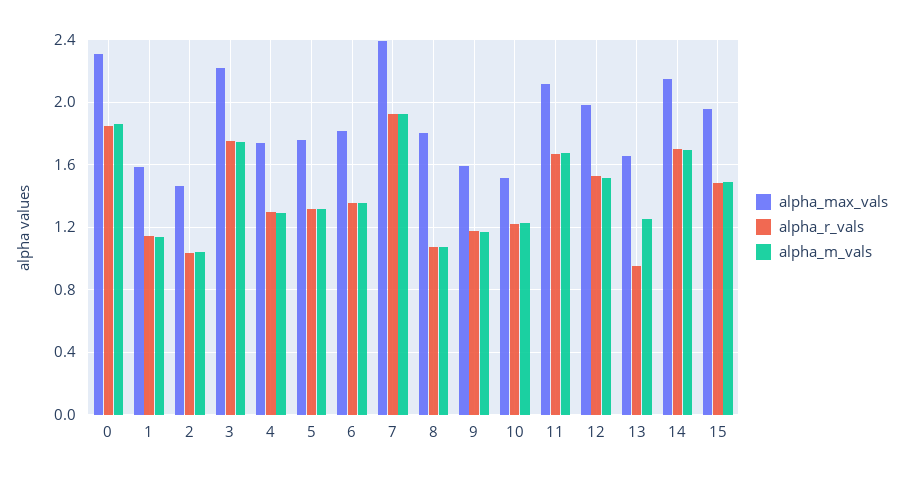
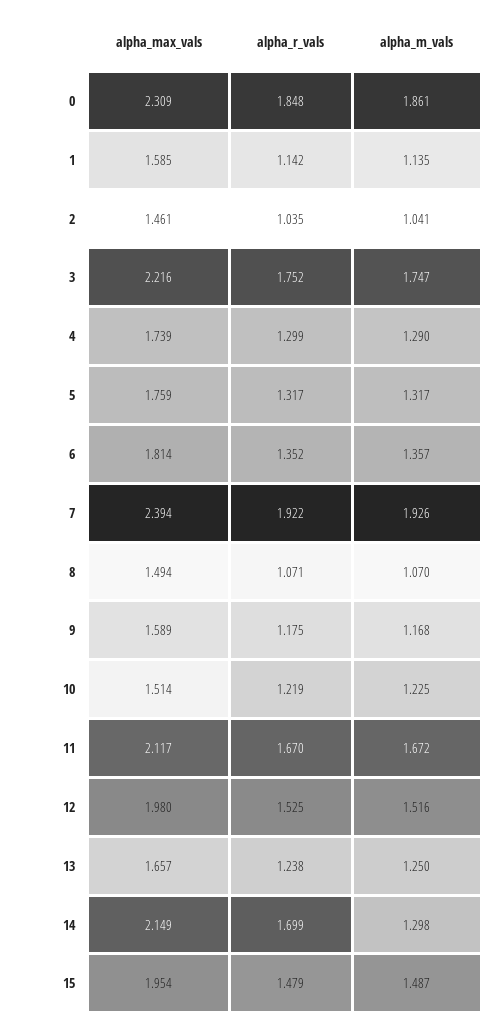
alpha_max_vals, 8: 1.8 -> 1.494
alpha_r_vals, 13: 0.95 -> 1.238
alpha_m_vals, 14: 1.7 -> 1.298

